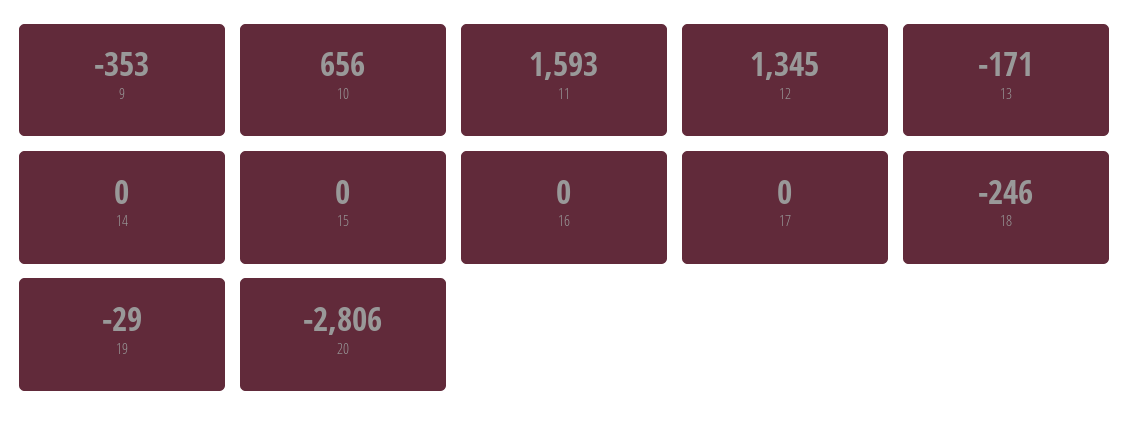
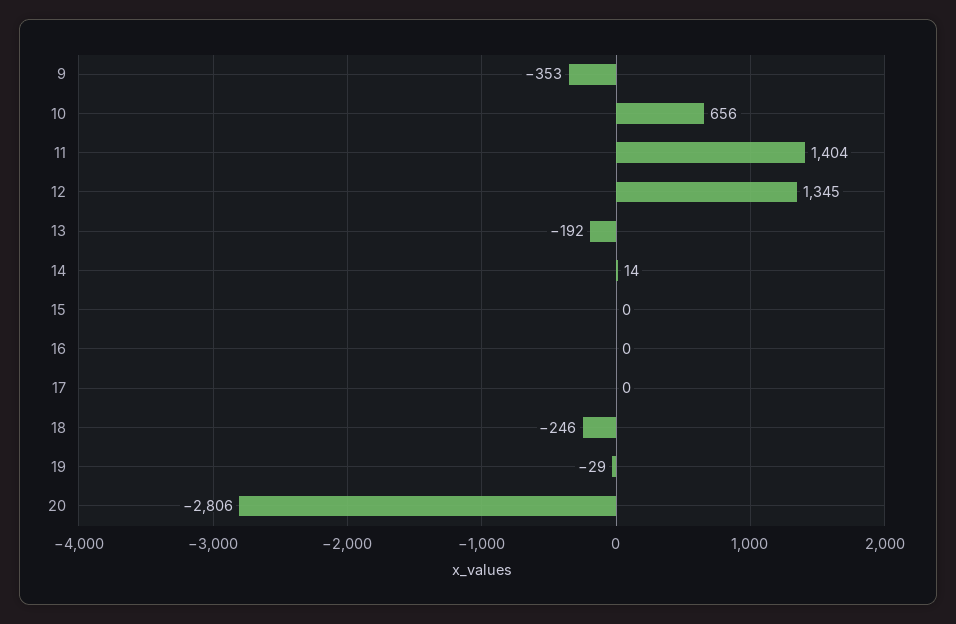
11: 1593 -> 1404
13: -171 -> -192
14: 0 -> 14

